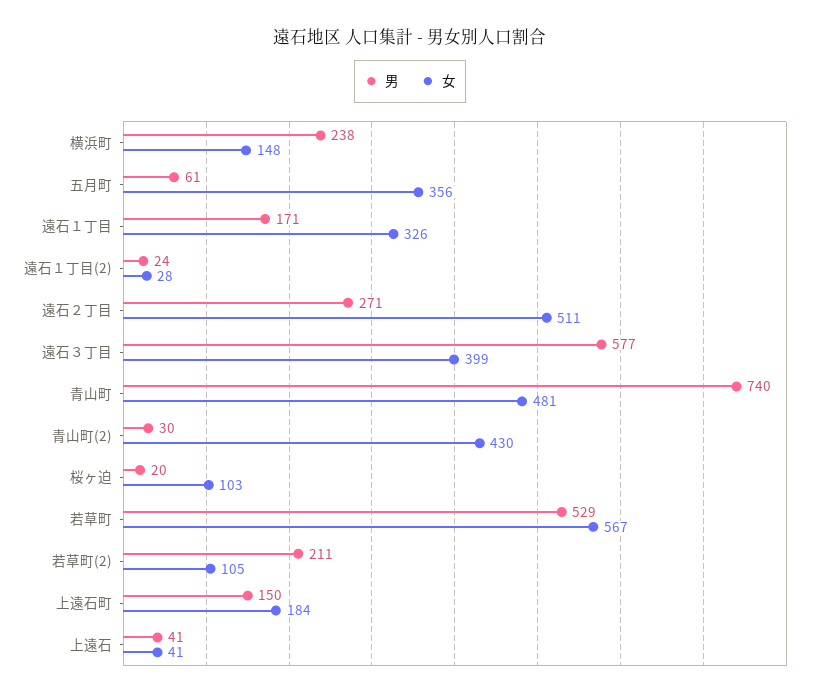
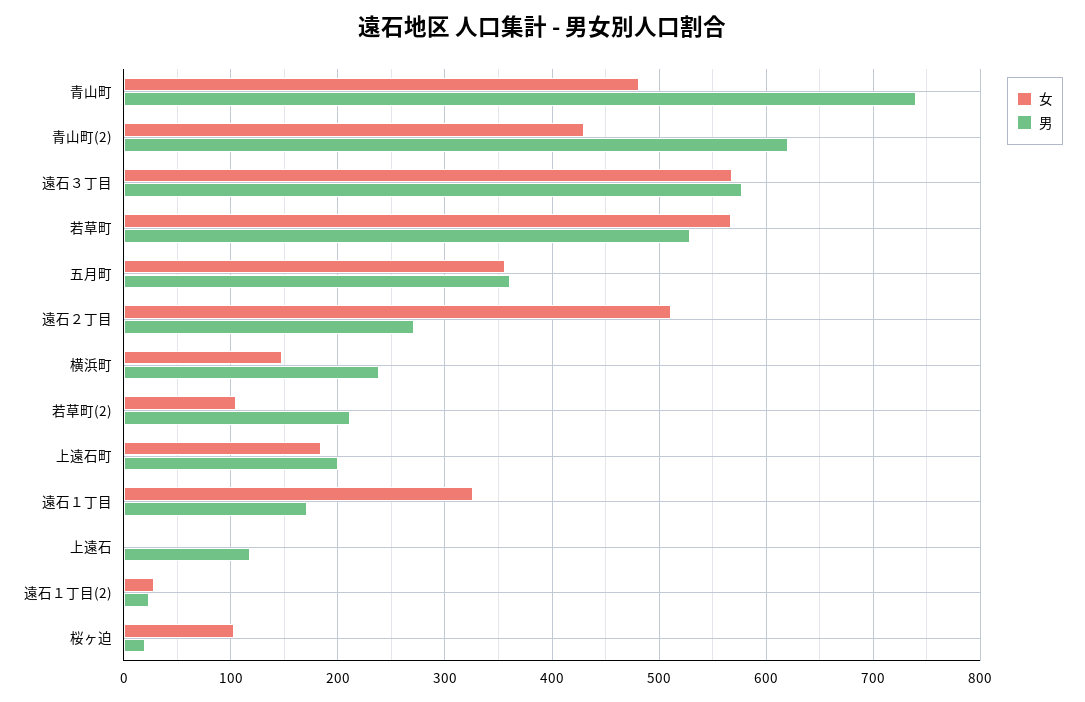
男, 五月町: 61 -> 360
女, 遠石３丁目: 399 -> 570
男, 青山町(2): 30 -> 620
男, 上遠石町: 150 -> 200
男, 上遠石: 41 -> 120
女, 上遠石: 41 -> 0

